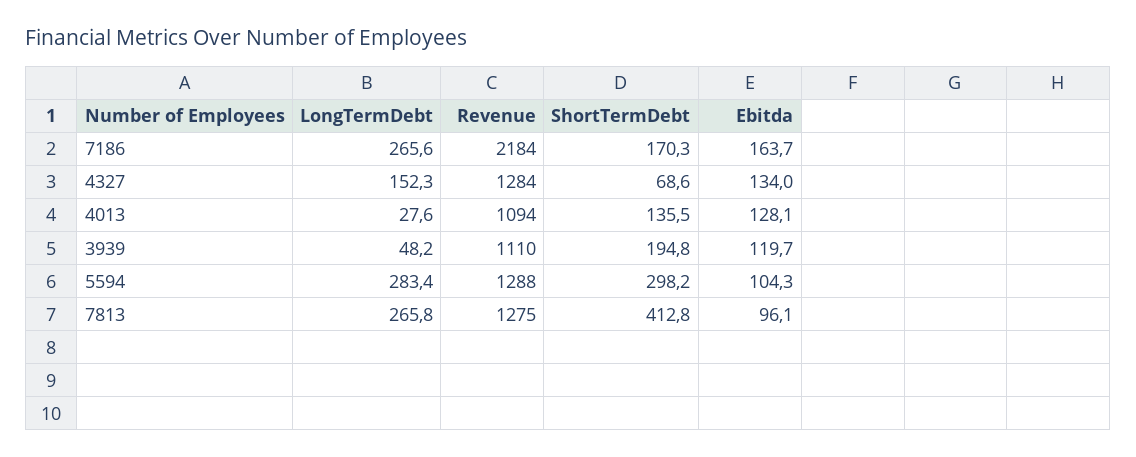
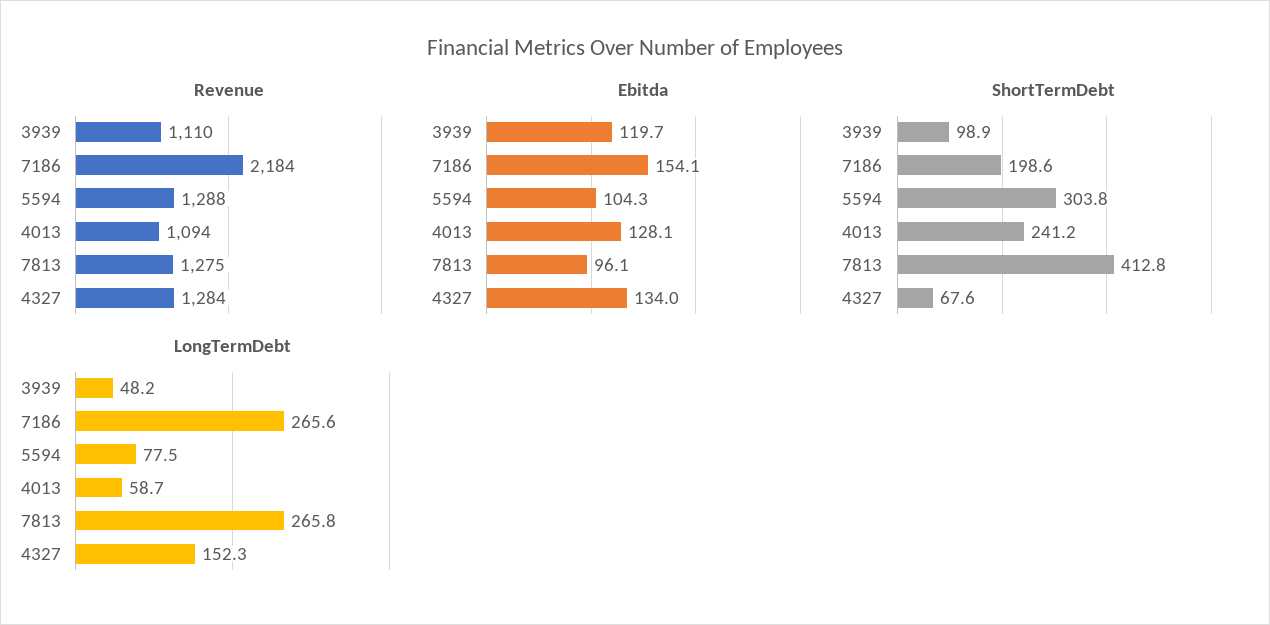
ShortTermDebt, 7186: 170.3 -> 198.6
Ebitda, 7186: 163.7 -> 154.1
ShortTermDebt, 4327: 68.6 -> 67.6
LongTermDebt, 4013: 27.6 -> 58.7
ShortTermDebt, 4013: 135.5 -> 241.2
ShortTermDebt, 3939: 194.8 -> 98.9
LongTermDebt, 5594: 283.4 -> 77.5
ShortTermDebt, 5594: 298.2 -> 303.8

